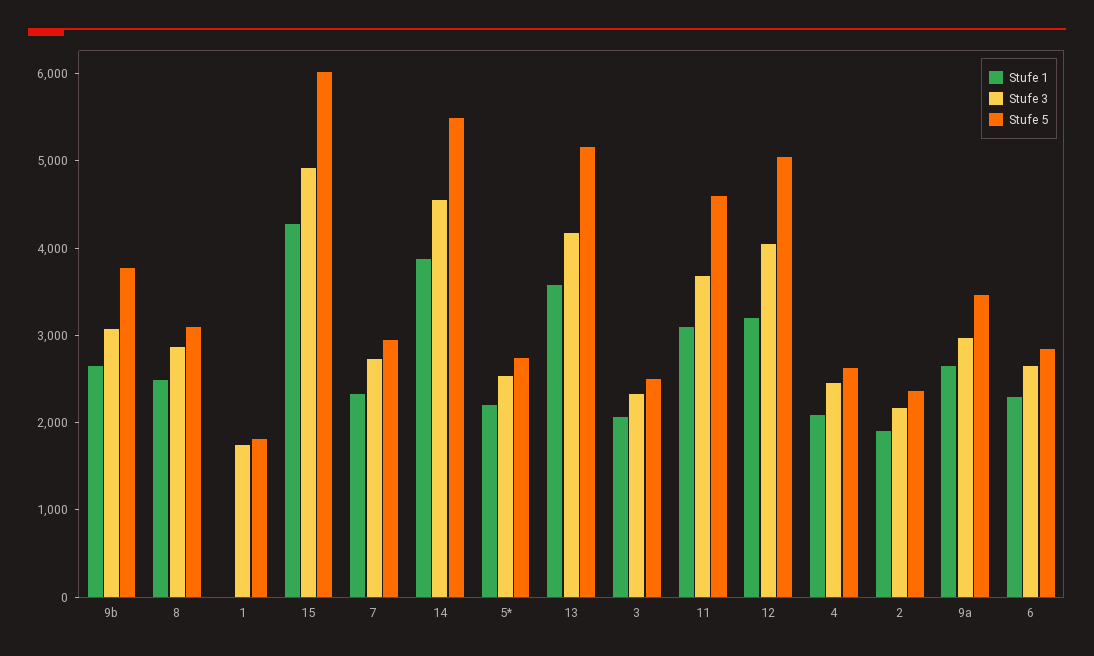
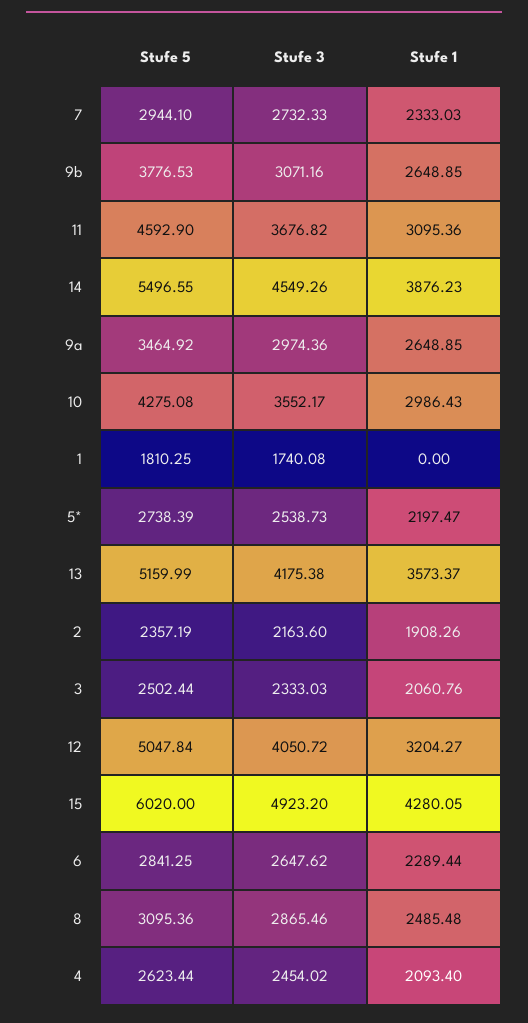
Stufe 5, 10: none -> 4275.08
Stufe 3, 10: none -> 3552.17
Stufe 1, 10: none -> 2986.43

